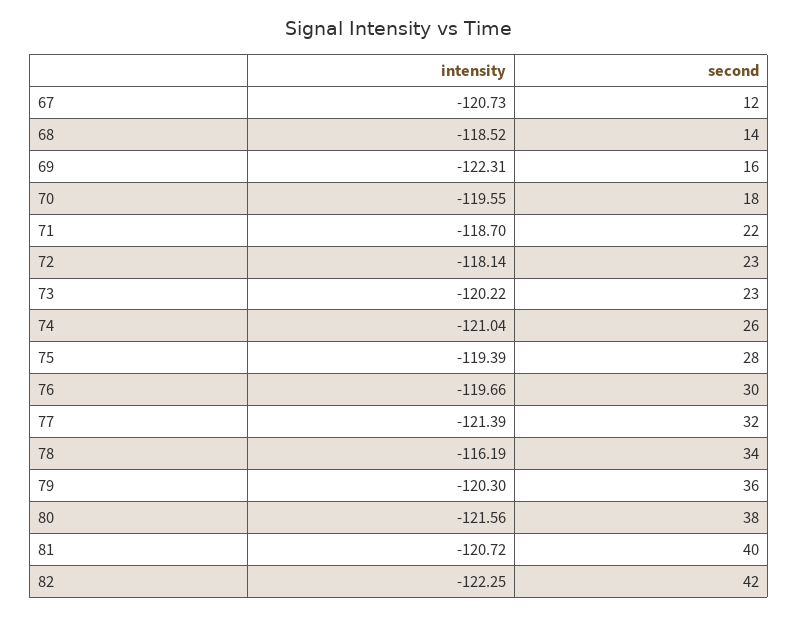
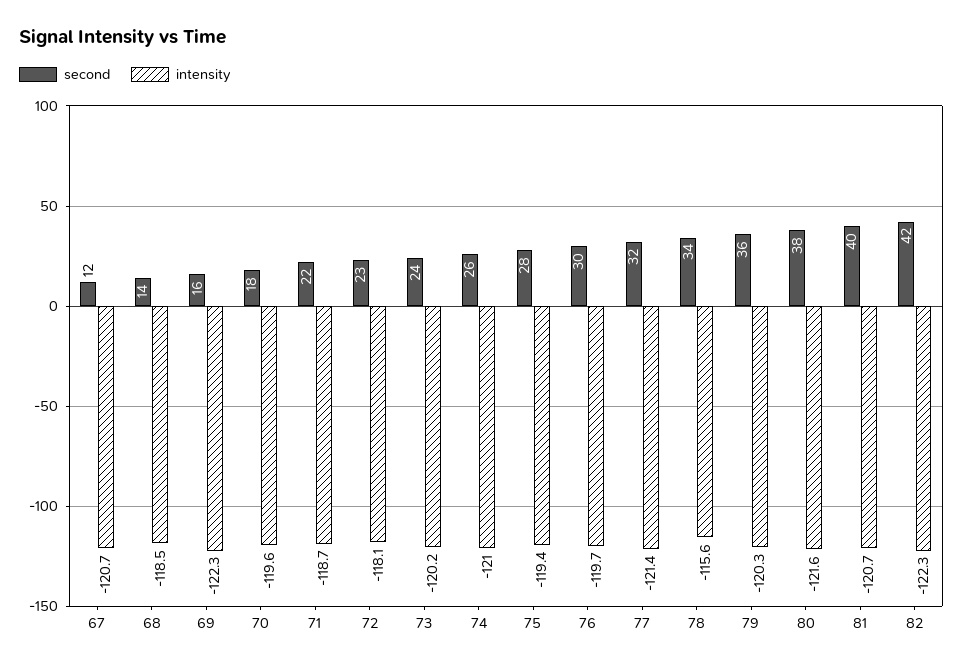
second, 73: 23 -> 24
intensity, 78: -116.19 -> -115.6

